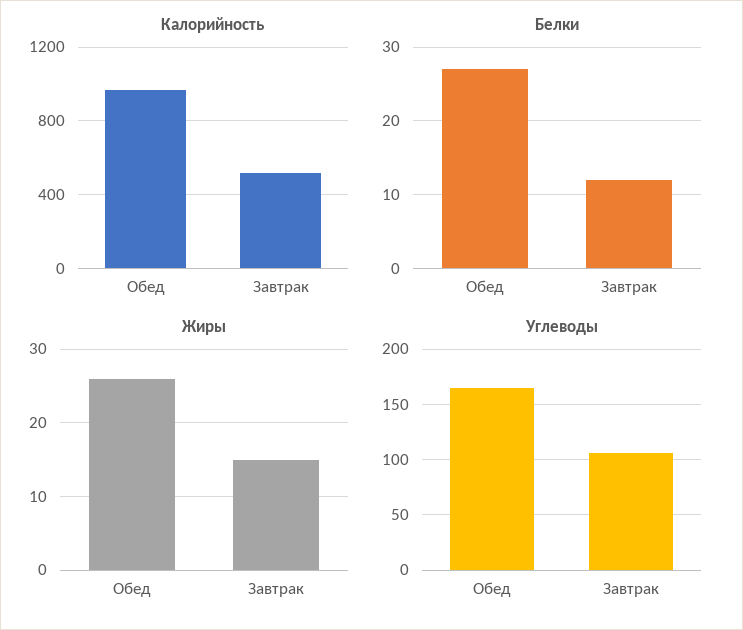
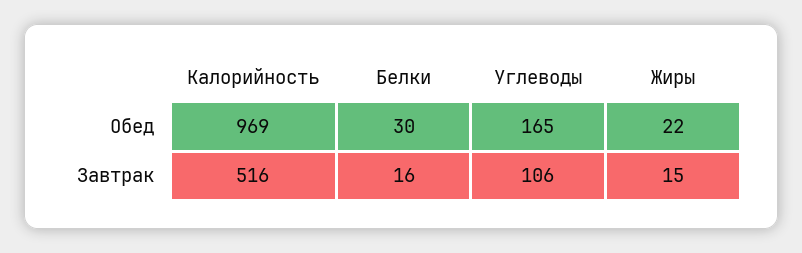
Белки, Обед: 27 -> 30
Белки, Завтрак: 12 -> 16
Жиры, Обед: 26 -> 22

